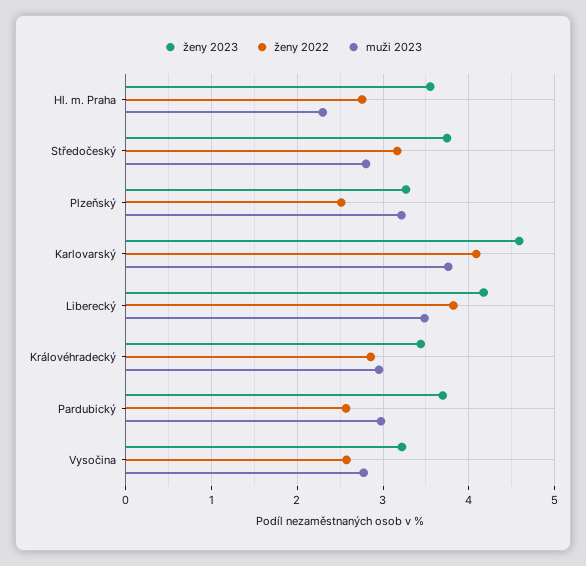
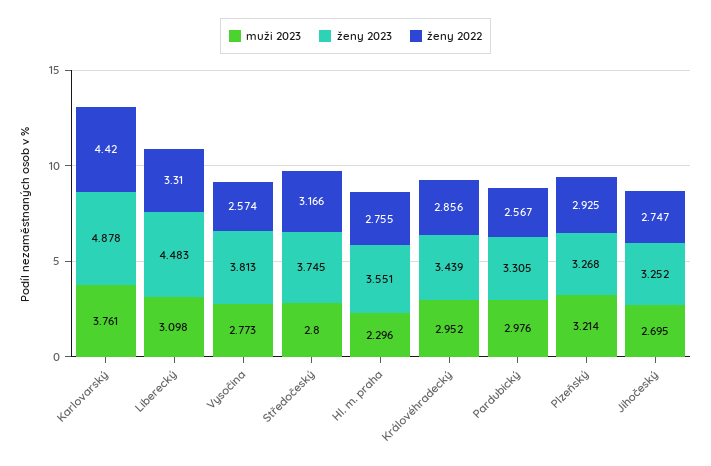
ženy 2022, Plzeňský: 2.5 -> 2.925
ženy 2023, Karlovarský: 4.6 -> 4.878
ženy 2022, Karlovarský: 4.1 -> 4.42
ženy 2023, Liberecký: 4.2 -> 4.483
ženy 2022, Liberecký: 3.8 -> 3.31
muži 2023, Liberecký: 3.5 -> 3.098
ženy 2023, Pardubický: 3.7 -> 3.305
ženy 2023, Vysočina: 3.2 -> 3.813
muži 2023, Jihočeský: none -> 2.695
ženy 2023, Jihočeský: none -> 3.252
ženy 2022, Jihočeský: none -> 2.747

